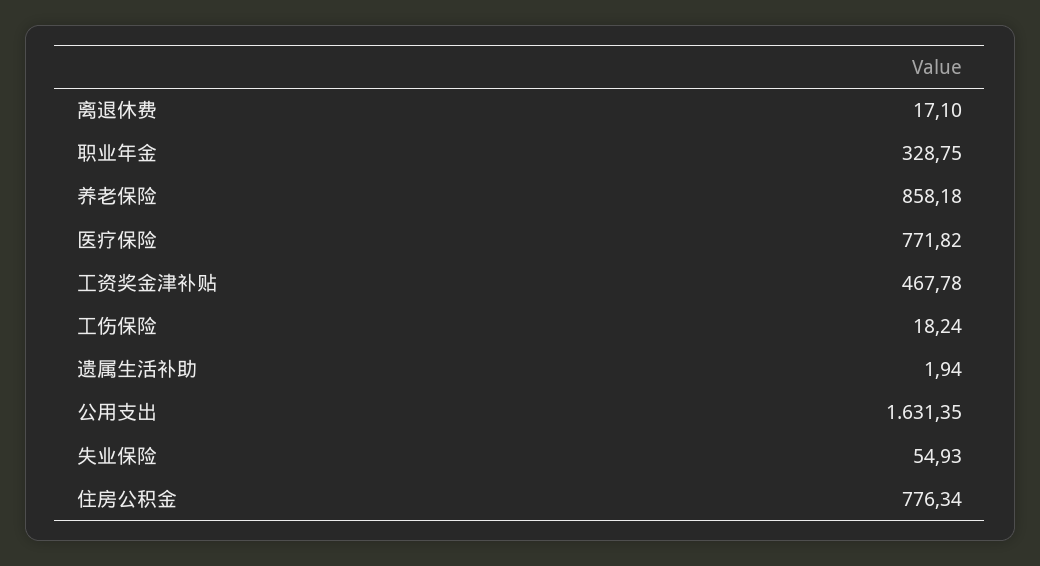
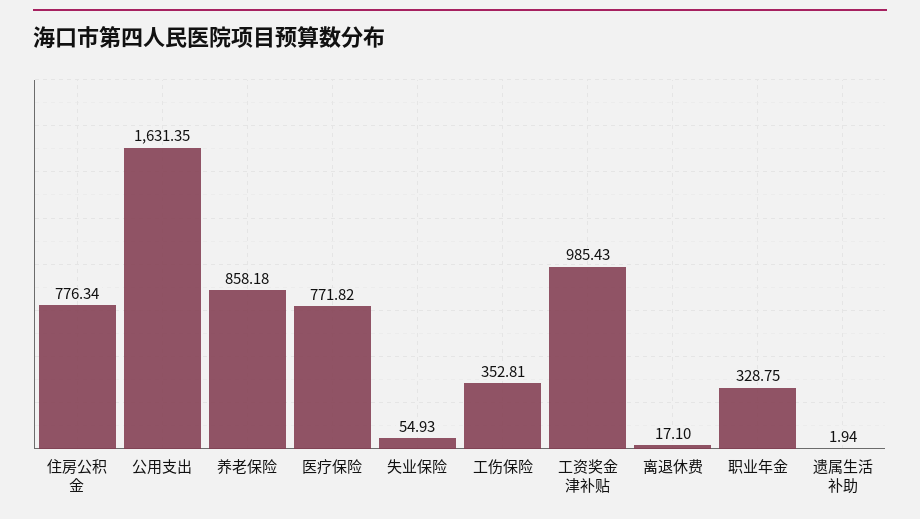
工资奖金津补贴: 467.78 -> 985.43
工伤保险: 18.24 -> 352.81

